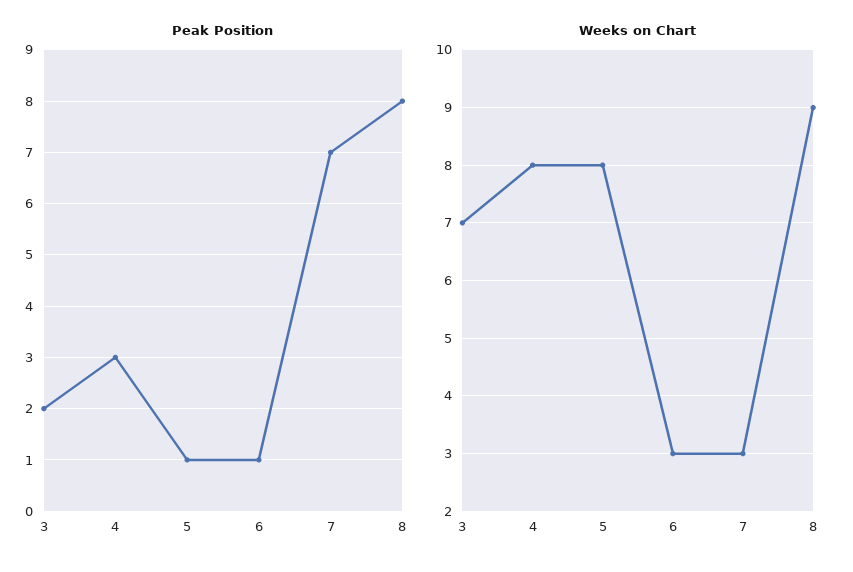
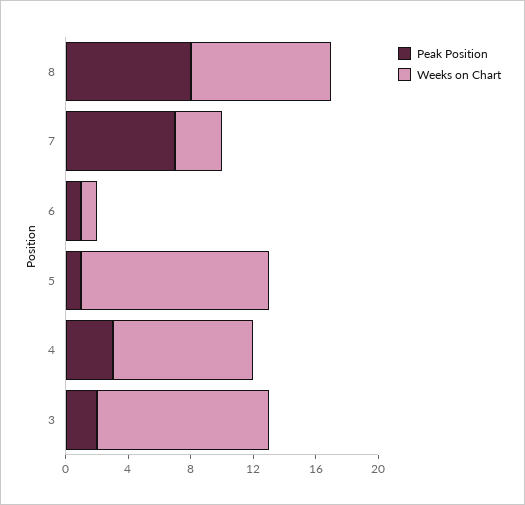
Weeks on Chart, 3: 7 -> 11
Weeks on Chart, 4: 8 -> 9
Weeks on Chart, 5: 8 -> 12
Weeks on Chart, 6: 3 -> 1

